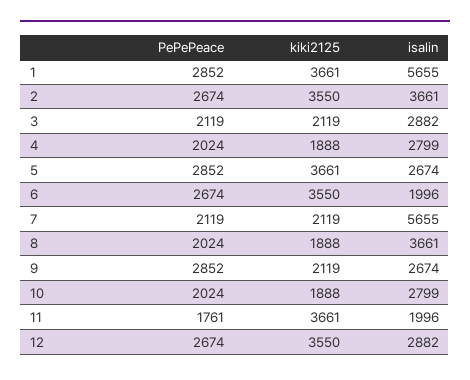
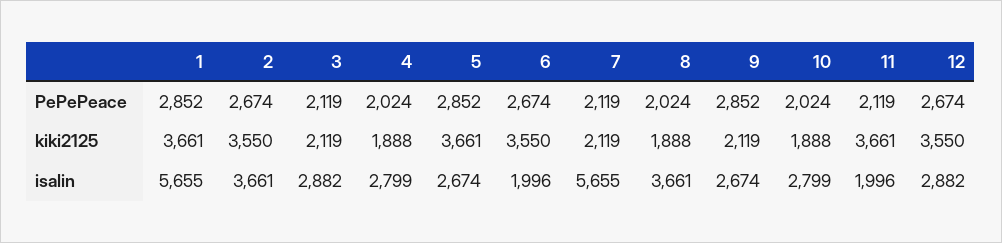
PePePeace, 11: 1761 -> 2119

